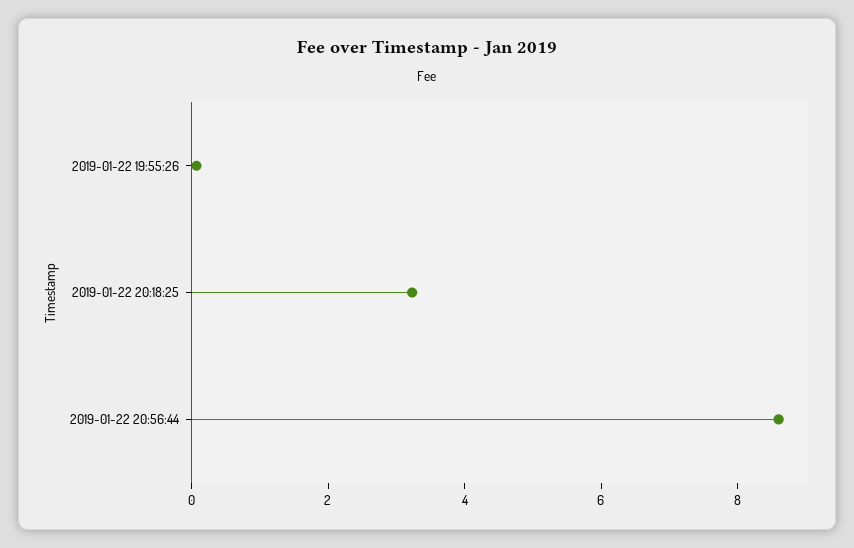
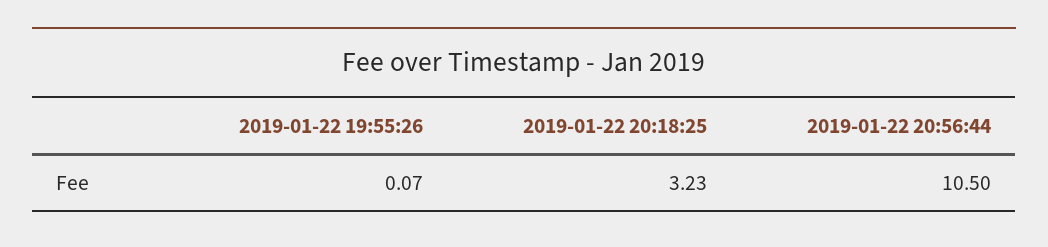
2019-01-22 20:56:44: 8.5 -> 10.5

